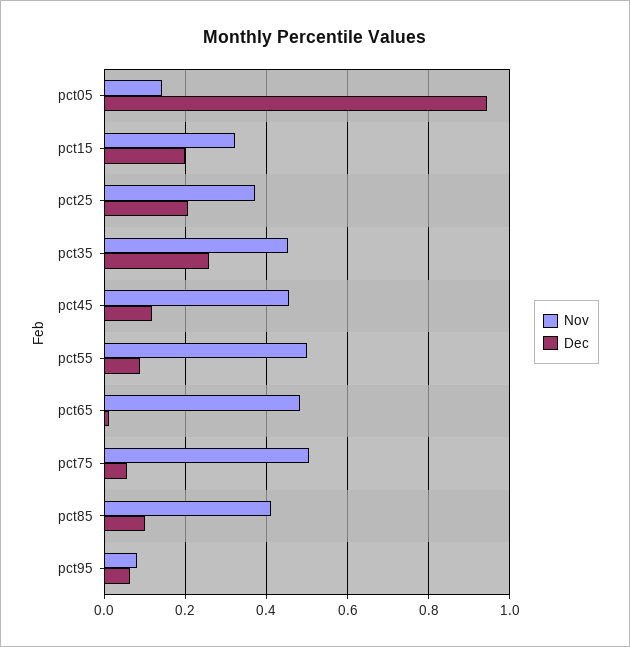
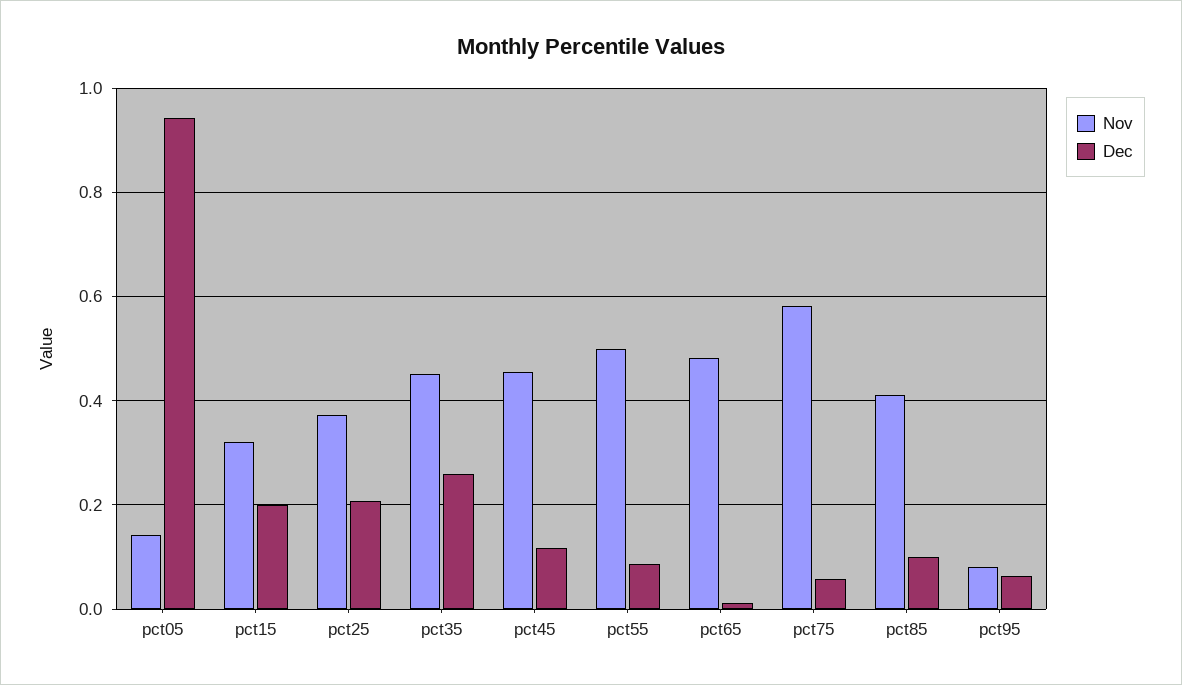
Nov, pct75: 0.5 -> 0.58

